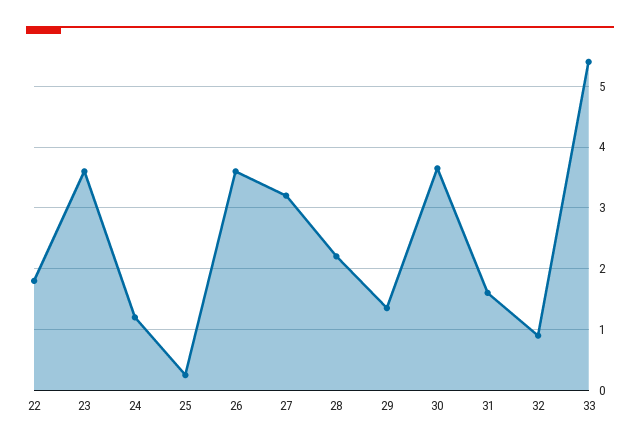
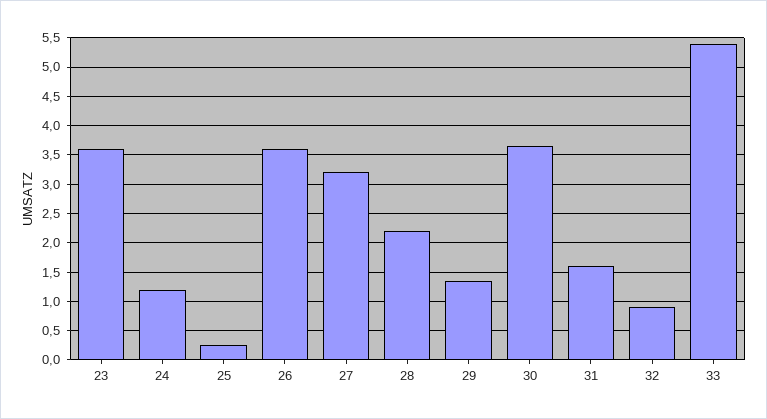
22: 1.8 -> none

